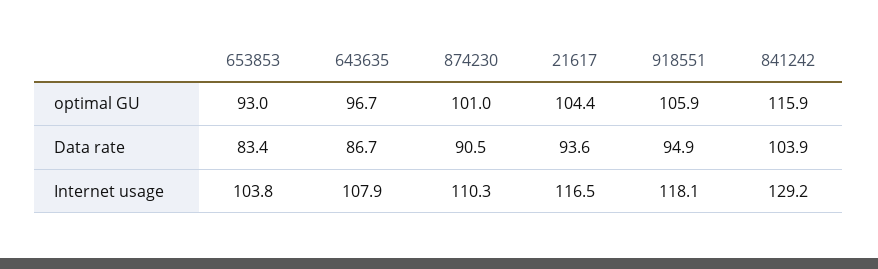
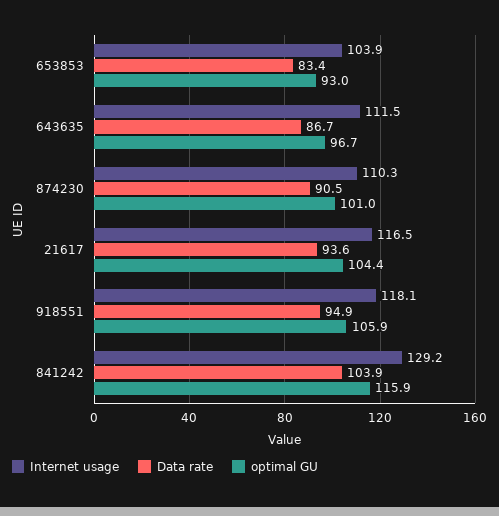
Internet usage, 653853: 103.8 -> 103.9
Internet usage, 643635: 107.9 -> 111.5

